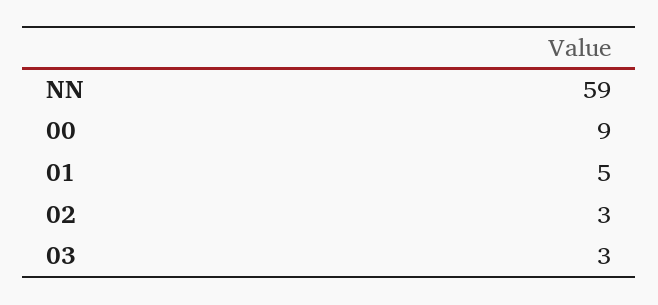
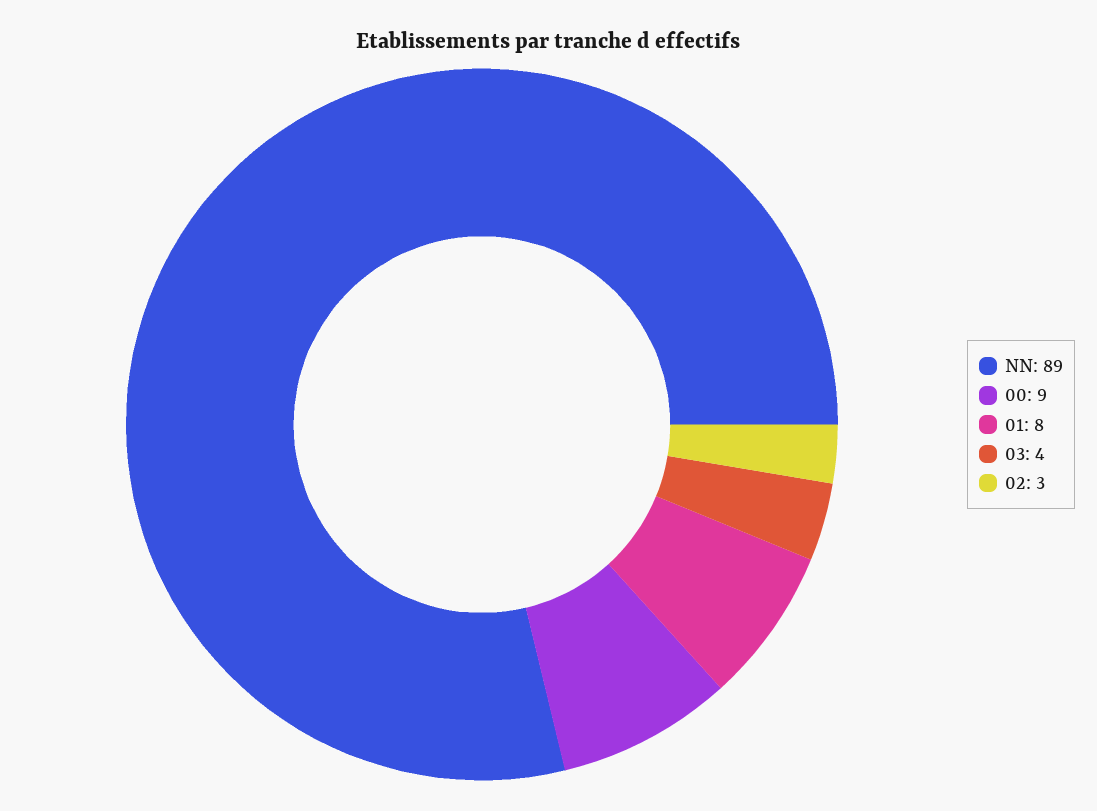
NN: 59 -> 89
01: 5 -> 8
03: 3 -> 4

